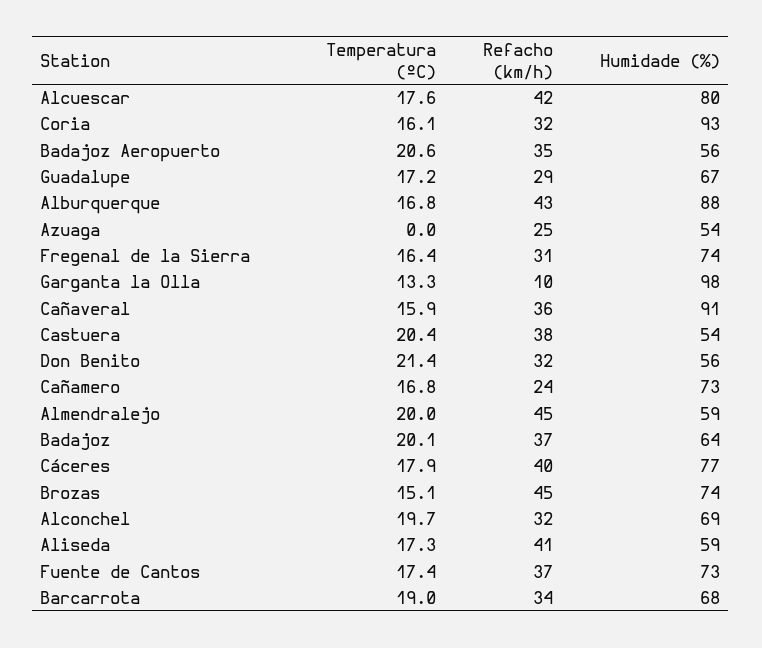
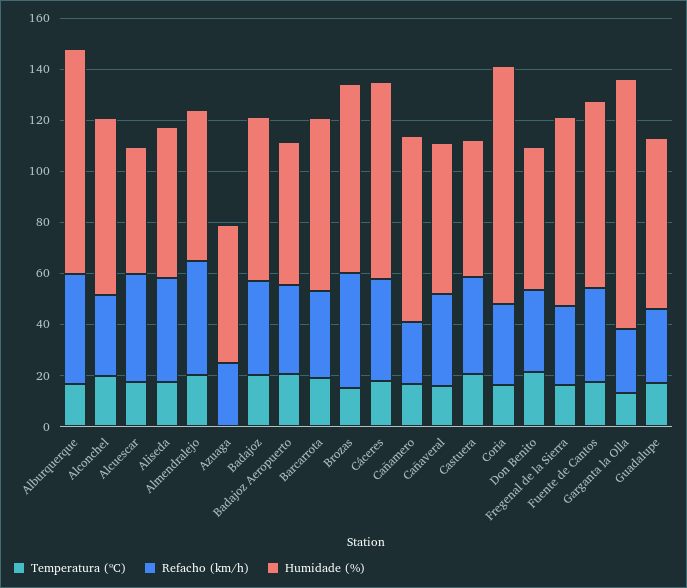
Humidade (%), Alcuescar: 80 -> 50
Refacho (km/h), Garganta la Olla: 10 -> 25
Humidade (%), Cañaveral: 91 -> 60

